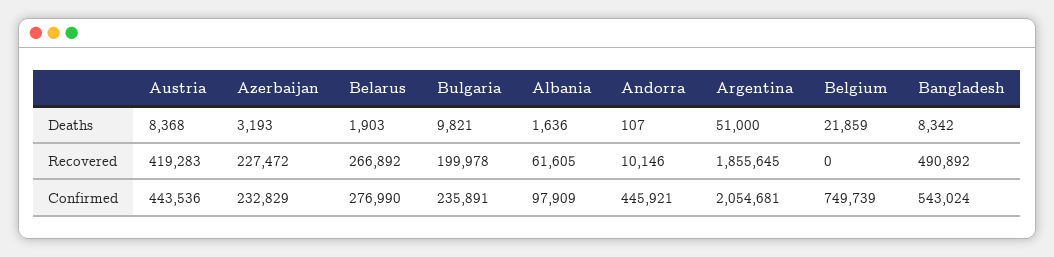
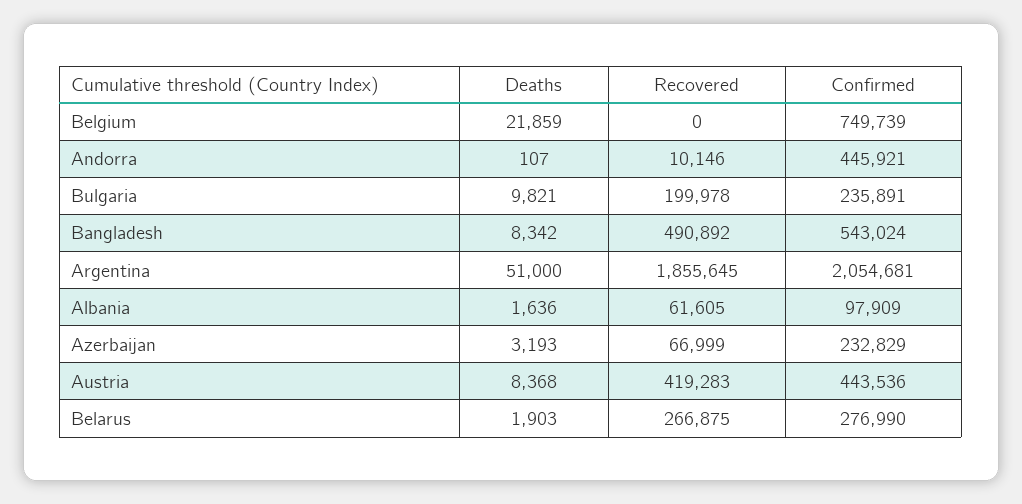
Azerbaijan, Recovered: 227472 -> 66999
Belarus, Recovered: 266892 -> 266875

